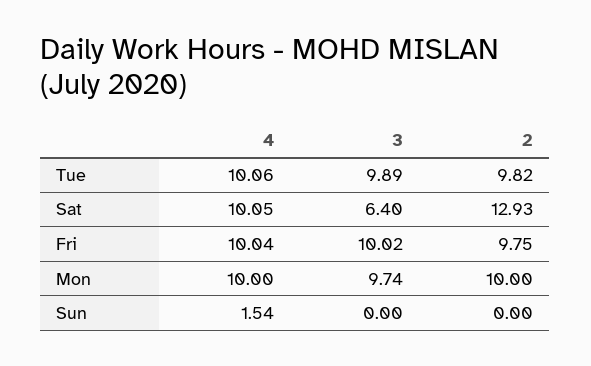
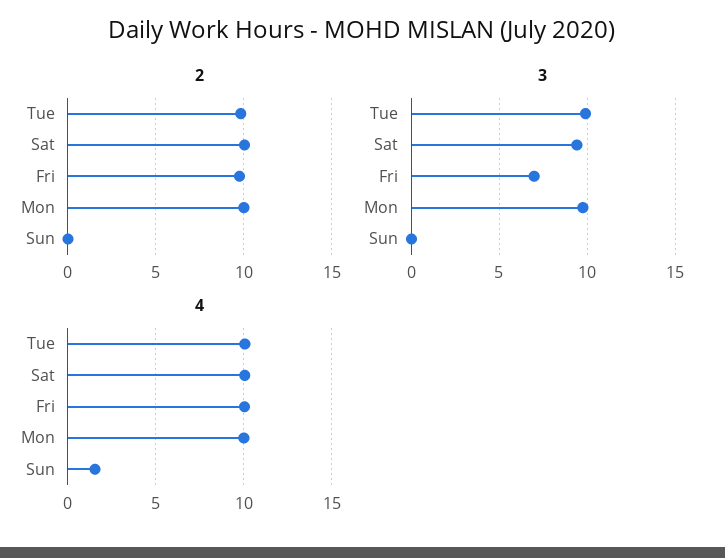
3, Sat: 6.4 -> 9.5
2, Sat: 12.93 -> 10
3, Fri: 10.02 -> 7

